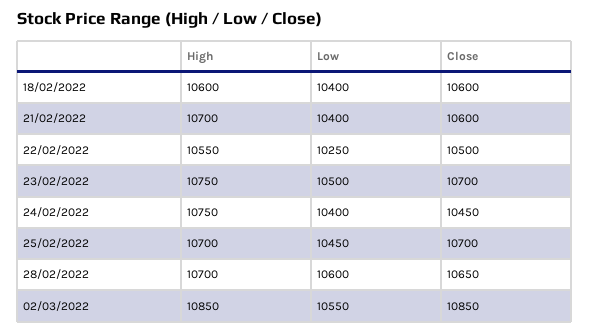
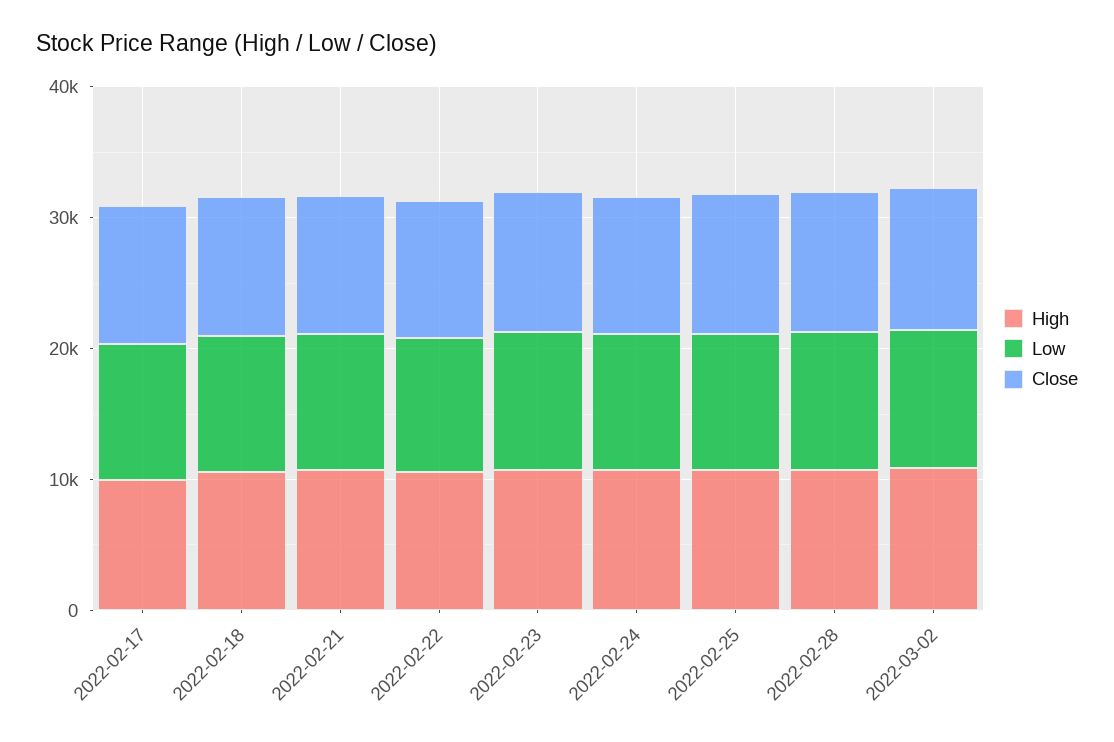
High, 2022-02-17: none -> 10000
Low, 2022-02-17: none -> 10000
Close, 2022-02-17: none -> 10000

